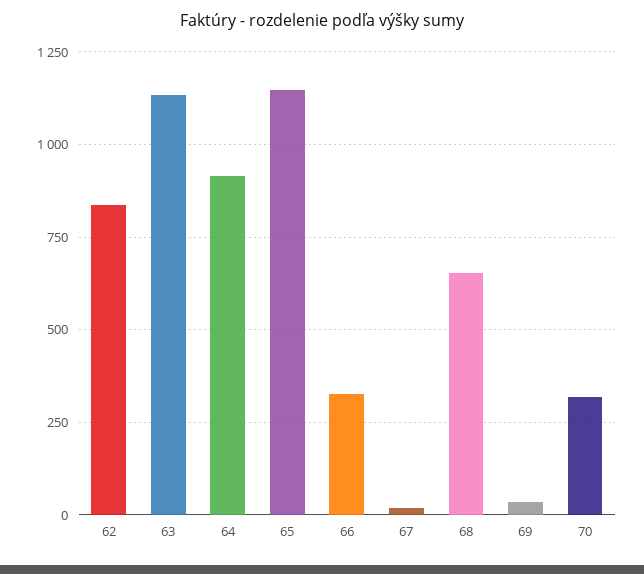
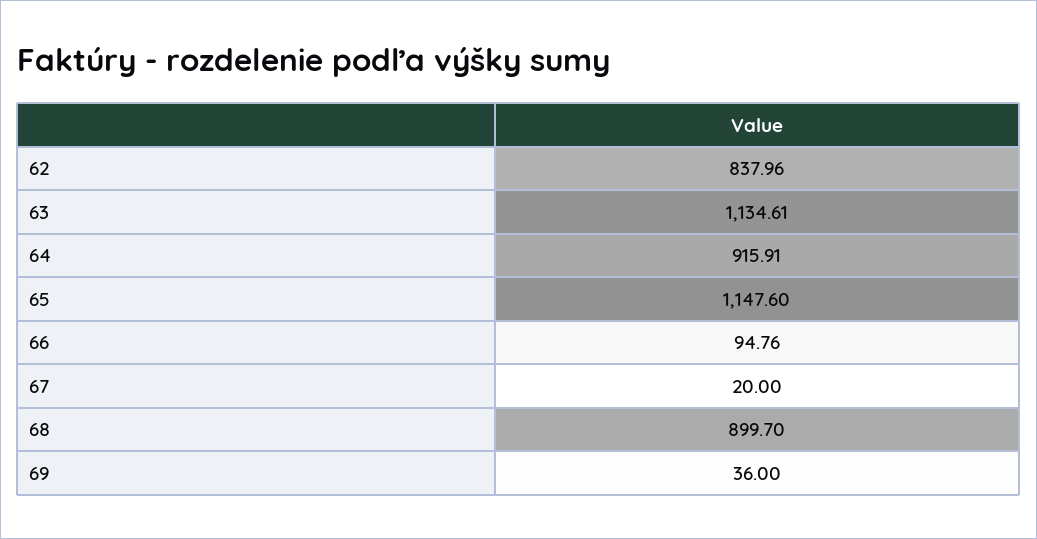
66: 325 -> 94.76
68: 650 -> 899.7
70: 325 -> none

